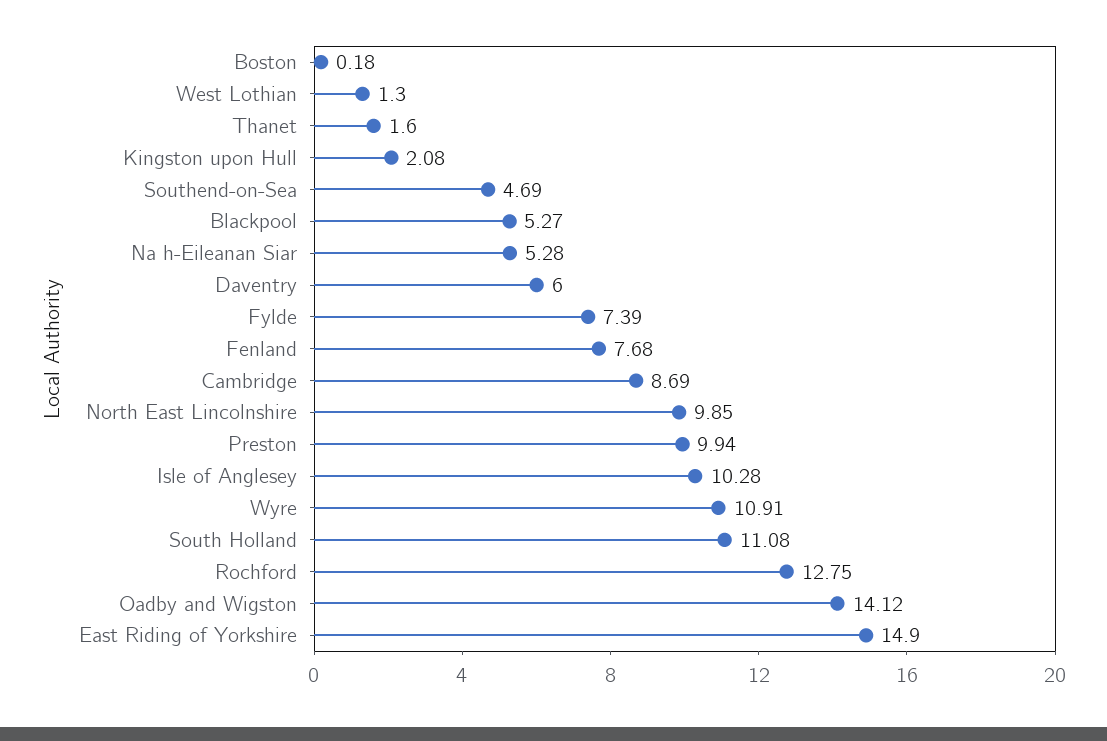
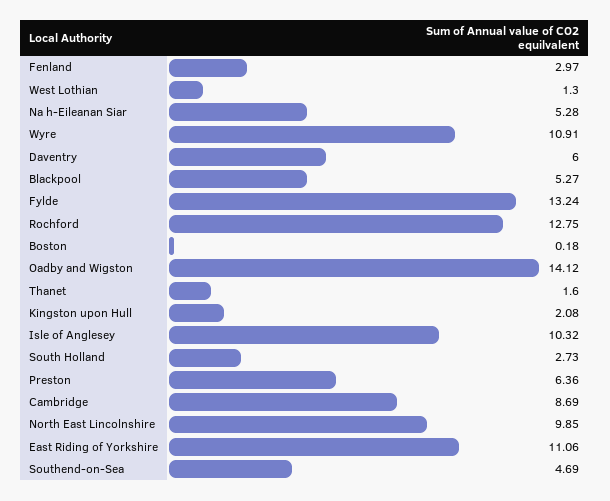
Fylde: 7.39 -> 13.24
Fenland: 7.68 -> 2.97
Preston: 9.94 -> 6.36
Isle of Anglesey: 10.28 -> 10.32
South Holland: 11.08 -> 2.73
East Riding of Yorkshire: 14.9 -> 11.06

